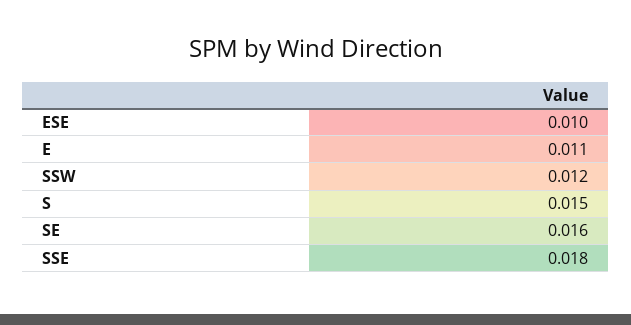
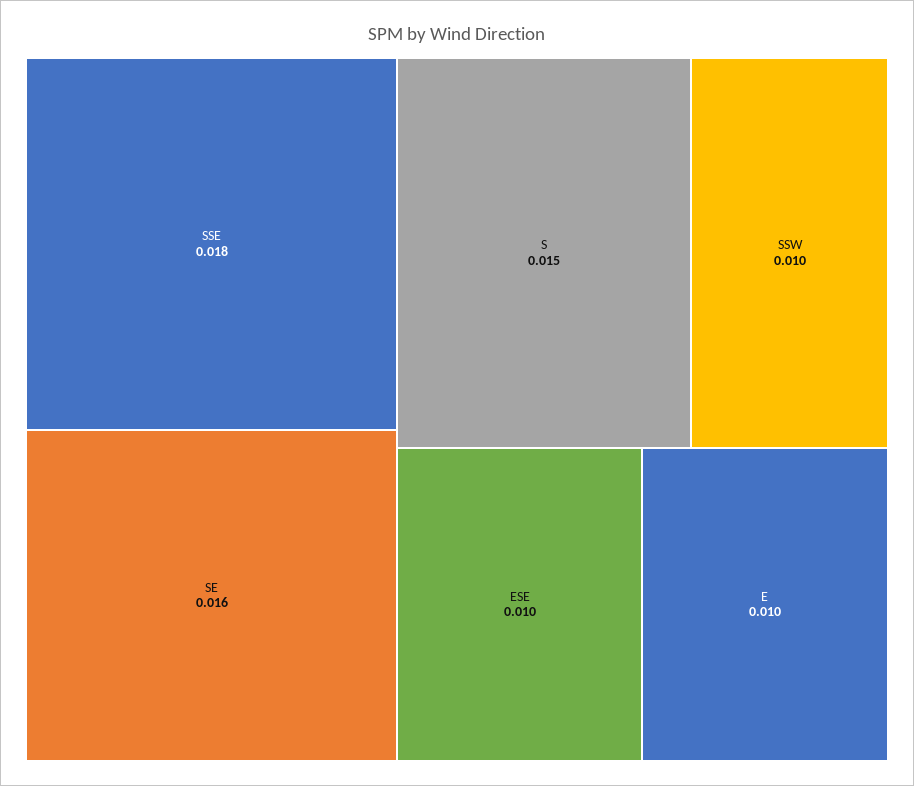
E: 0.011 -> 0.01
SSW: 0.012 -> 0.01

